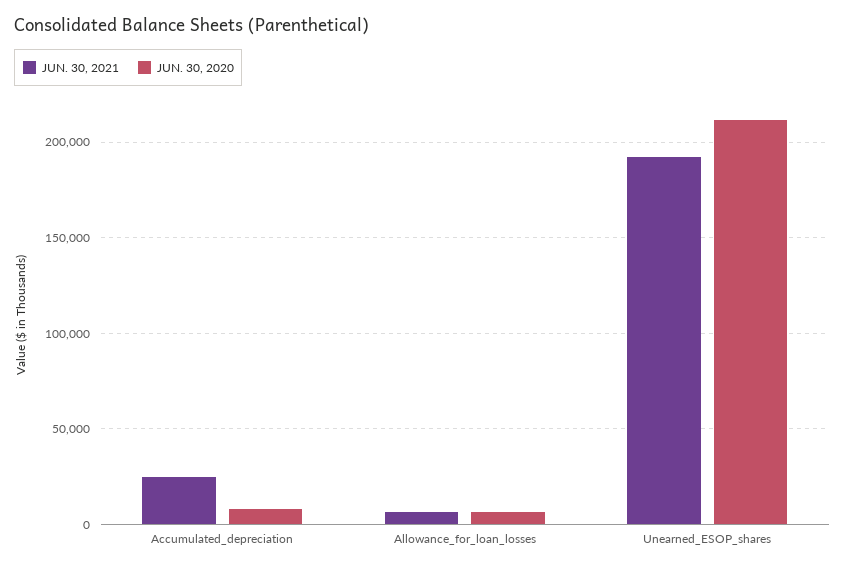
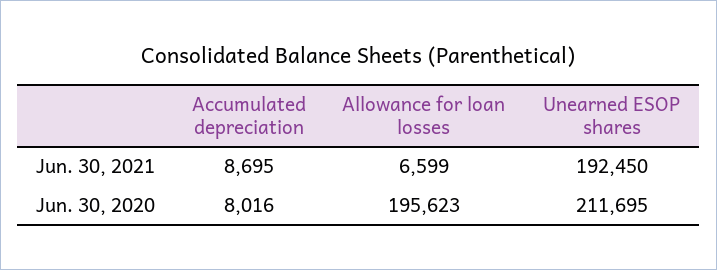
JUN. 30, 2021, Accumulated_depreciation: 25000 -> 8695
JUN. 30, 2020, Allowance_for_loan_losses: 5000 -> 195623

